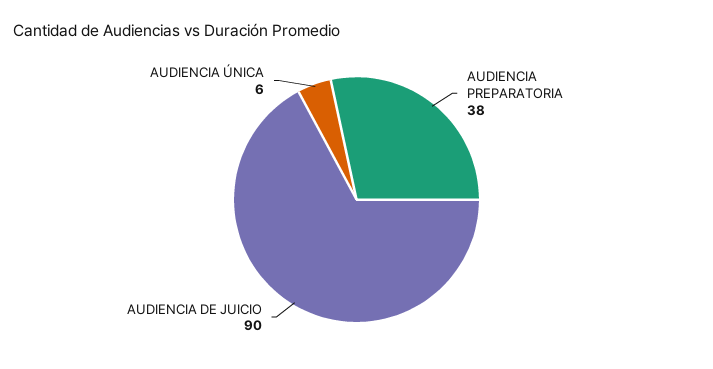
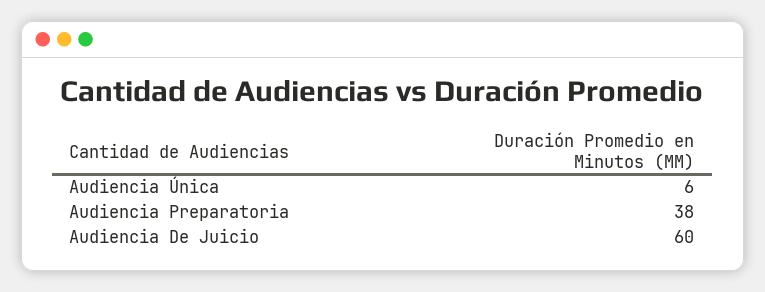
AUDIENCIA DE JUICIO: 90 -> 60

